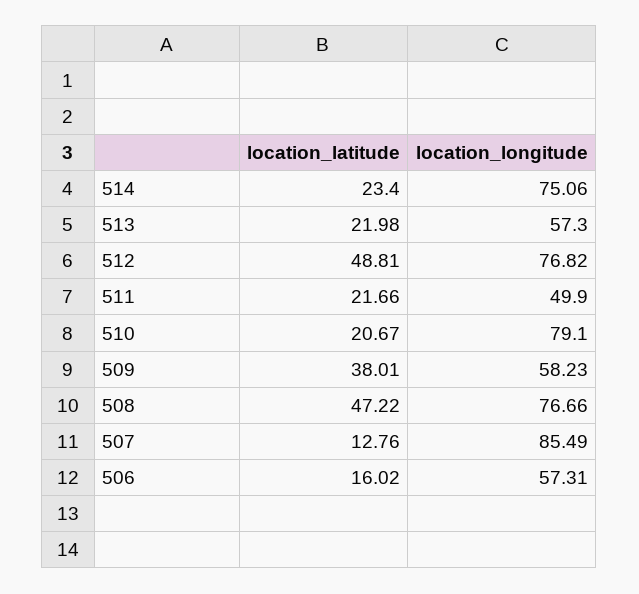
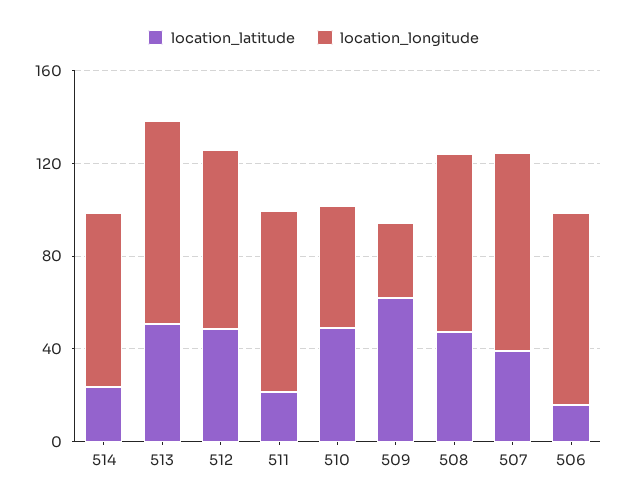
location_latitude, 513: 21.98 -> 50
location_longitude, 513: 57.3 -> 90
location_longitude, 511: 49.9 -> 80
location_latitude, 510: 20.67 -> 50
location_longitude, 510: 79.1 -> 50
location_latitude, 509: 38.01 -> 60
location_longitude, 509: 58.23 -> 30
location_latitude, 507: 12.76 -> 40
location_longitude, 506: 57.31 -> 80

